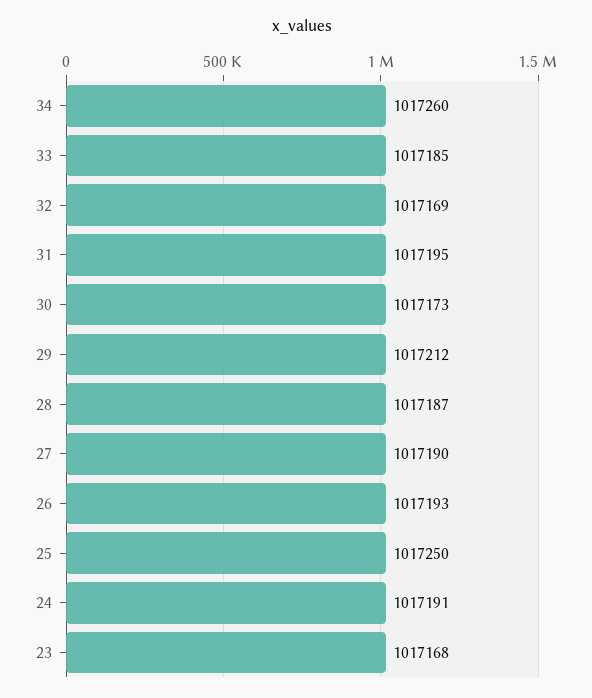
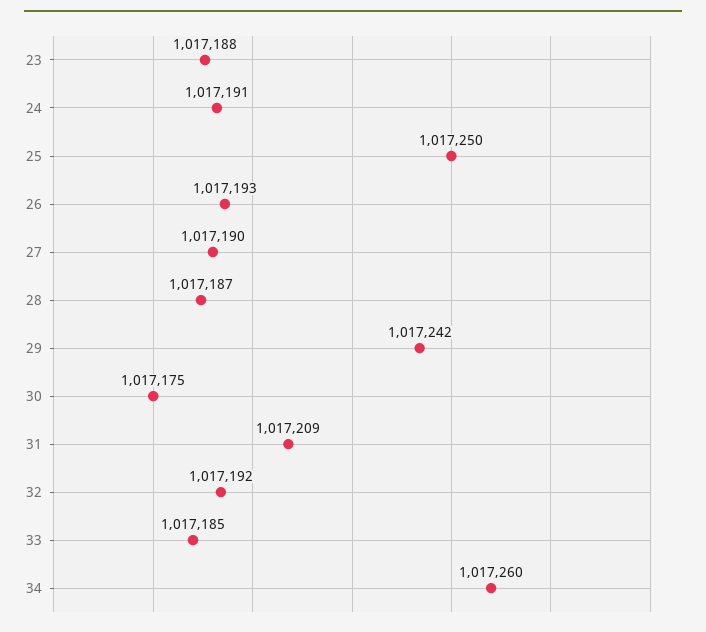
32: 1017169 -> 1017192
31: 1017195 -> 1017209
30: 1017173 -> 1017175
29: 1017212 -> 1017242
23: 1017168 -> 1017188

